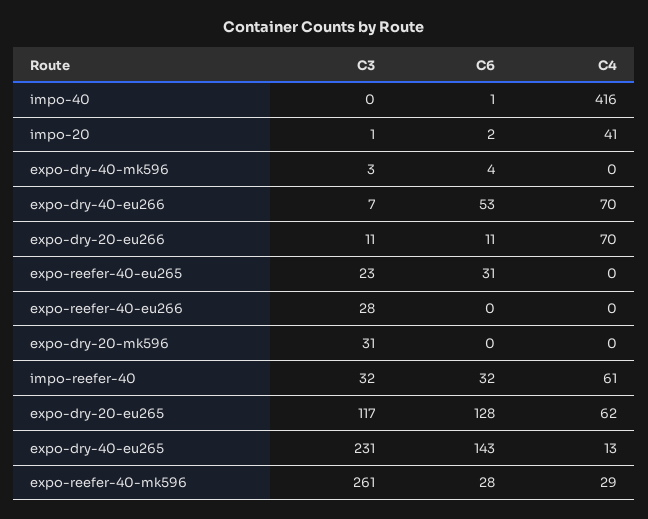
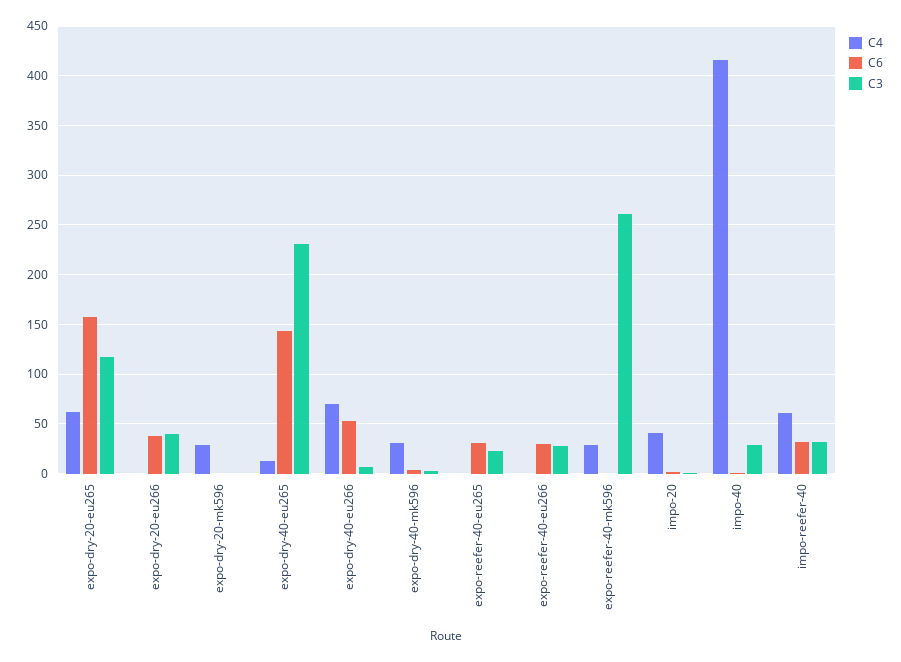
C3, impo-40: 0 -> 30
C4, expo-dry-40-mk596: 0 -> 30
C3, expo-dry-20-eu266: 11 -> 40
C6, expo-dry-20-eu266: 11 -> 40
C4, expo-dry-20-eu266: 70 -> 0
C6, expo-reefer-40-eu266: 0 -> 30
C3, expo-dry-20-mk596: 31 -> 0
C4, expo-dry-20-mk596: 0 -> 30
C6, expo-dry-20-eu265: 128 -> 160
C6, expo-reefer-40-mk596: 28 -> 0

